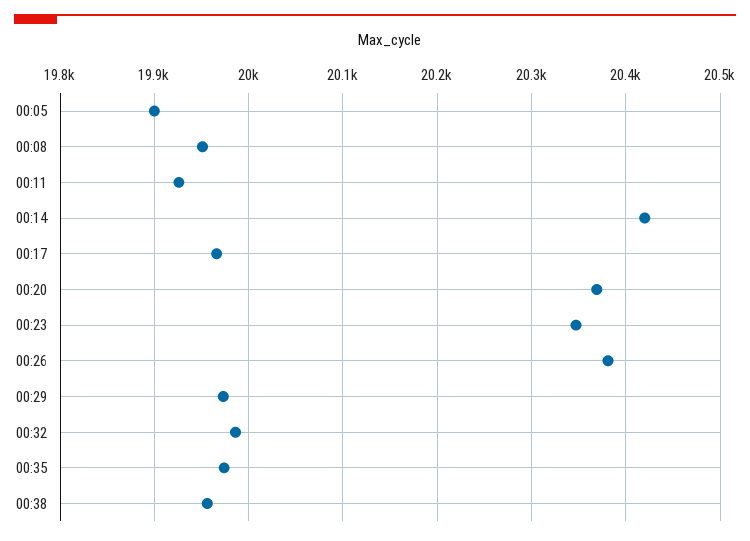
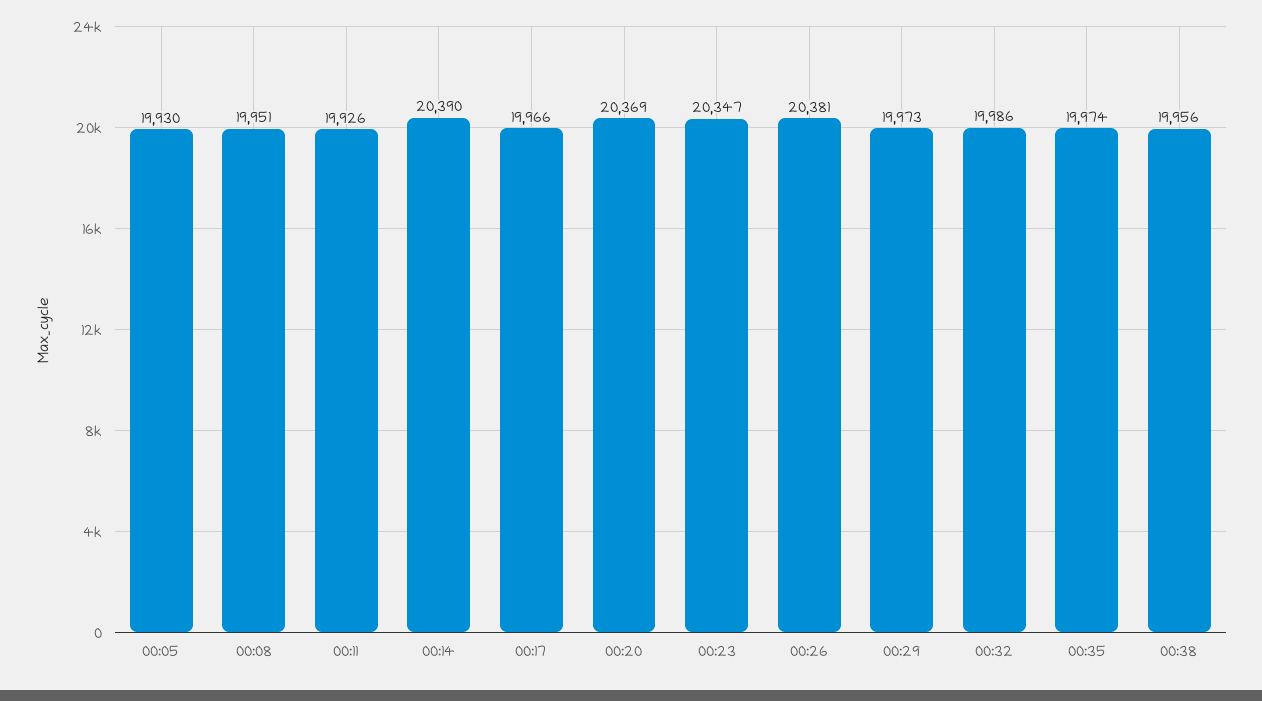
00:05: 19900 -> 19930
00:14: 20420 -> 20390

